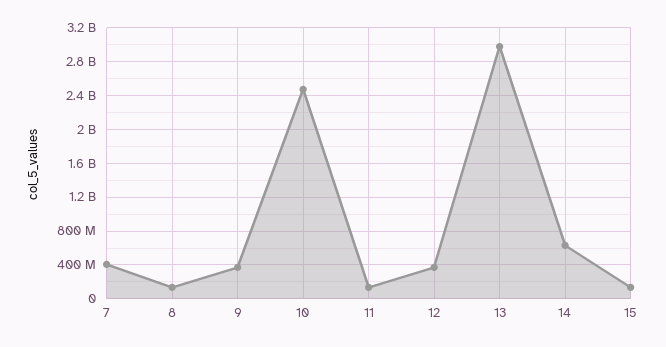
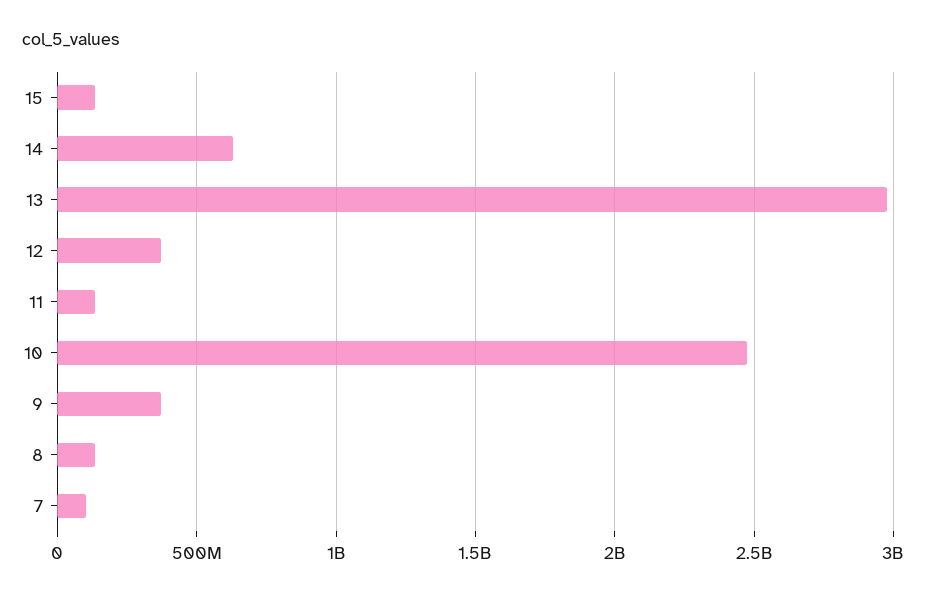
7: 400000000 -> 100000000

